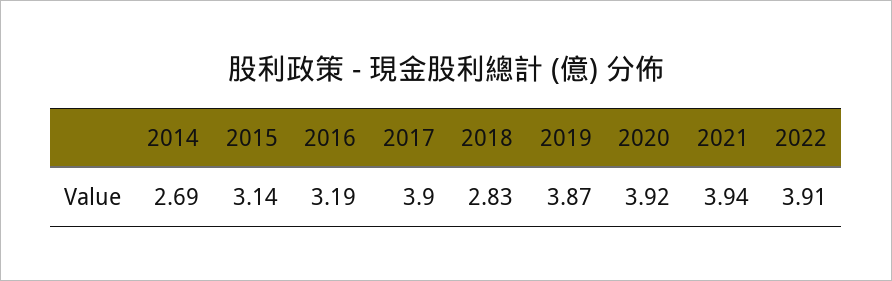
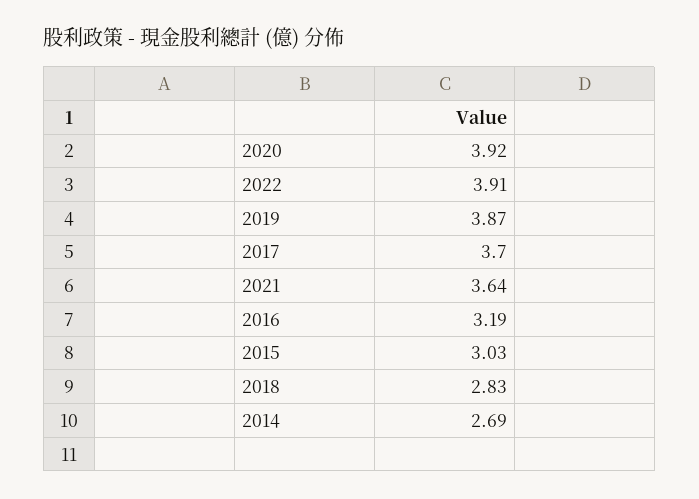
2015: 3.14 -> 3.03
2017: 3.9 -> 3.7
2021: 3.94 -> 3.64

